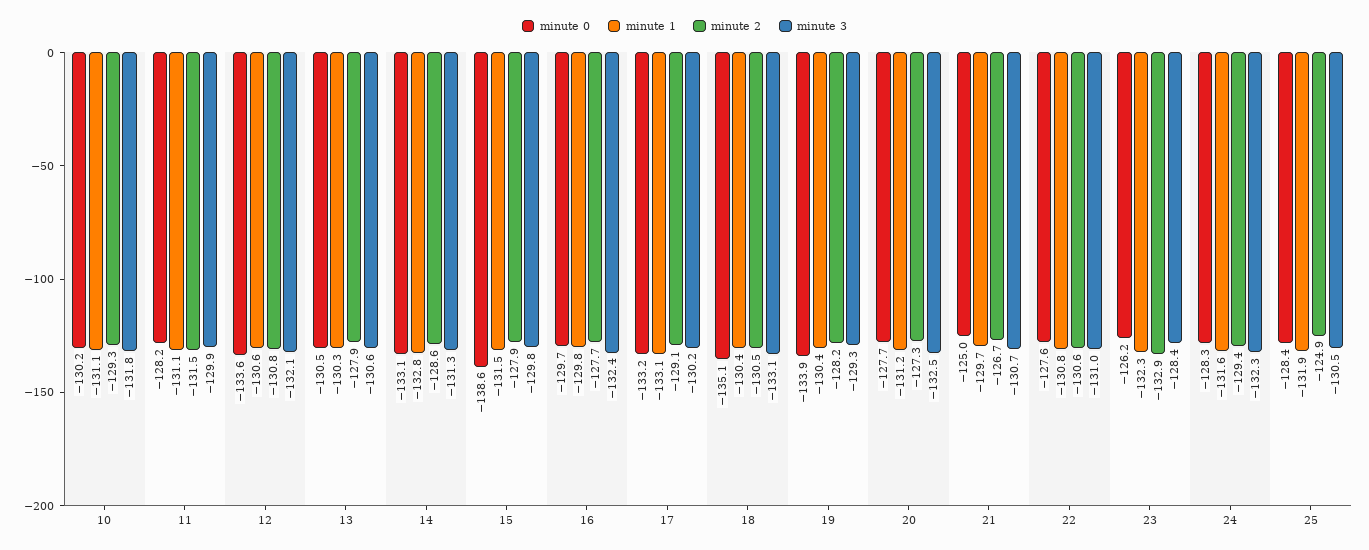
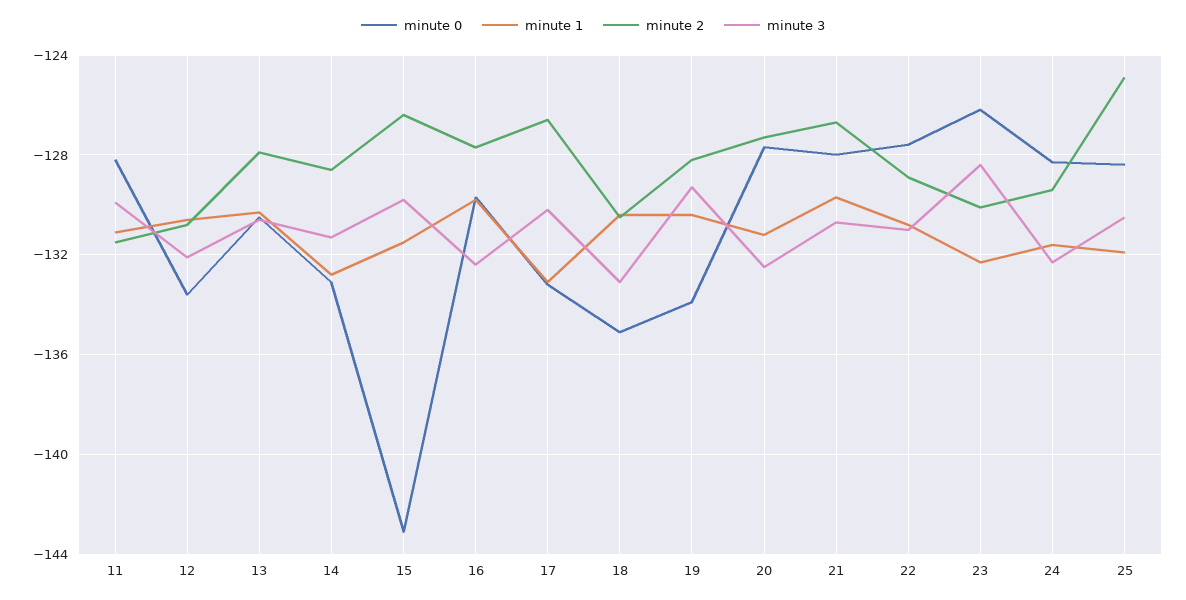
minute 0, 10: -130.2 -> none
minute 1, 10: -131.1 -> none
minute 2, 10: -129.3 -> none
minute 3, 10: -131.8 -> none
minute 0, 15: -138.6 -> -143
minute 2, 15: -127.9 -> -126.5
minute 2, 17: -129.1 -> -126.5
minute 0, 21: -125 -> -128
minute 2, 22: -130.6 -> -129
minute 2, 23: -132.9 -> -130

